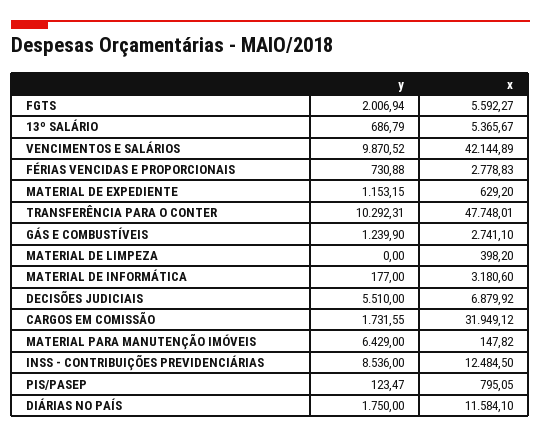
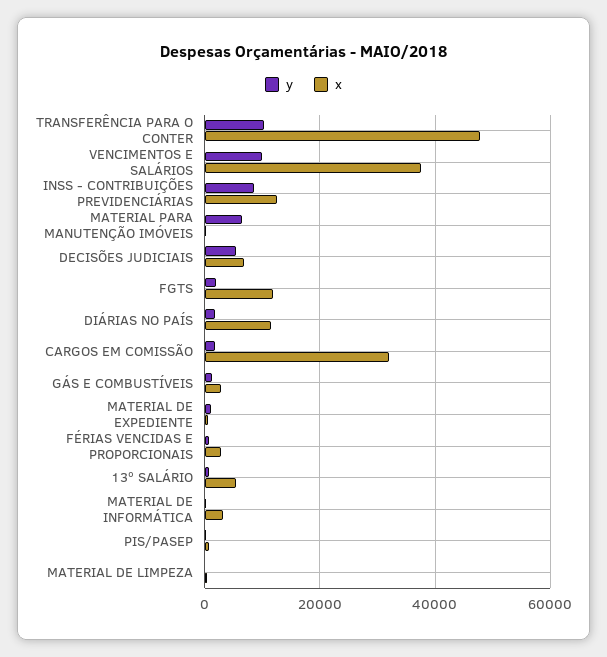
x, FGTS: 5592.27 -> 12000
x, VENCIMENTOS E SALÁRIOS: 42144.89 -> 38000

